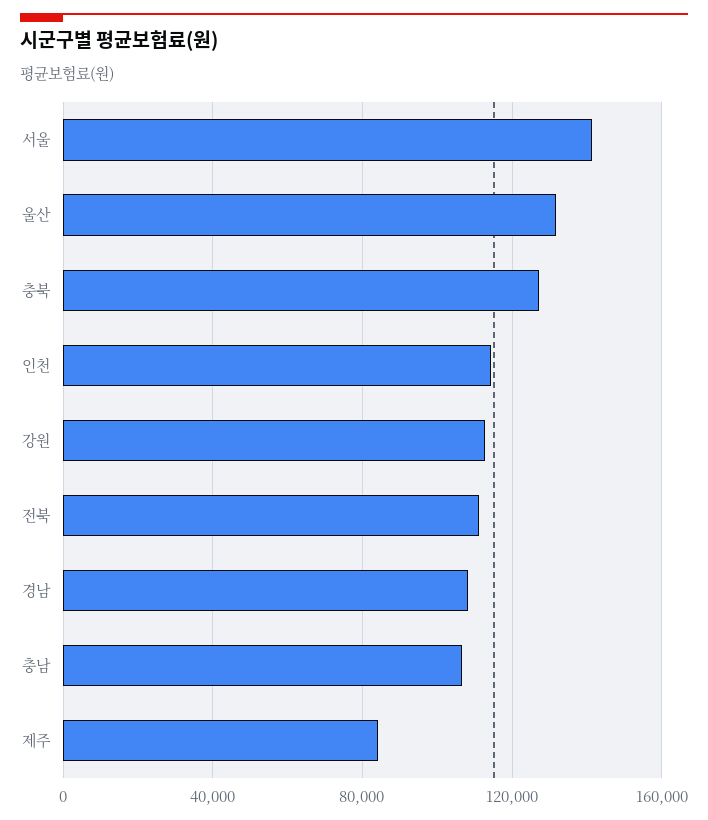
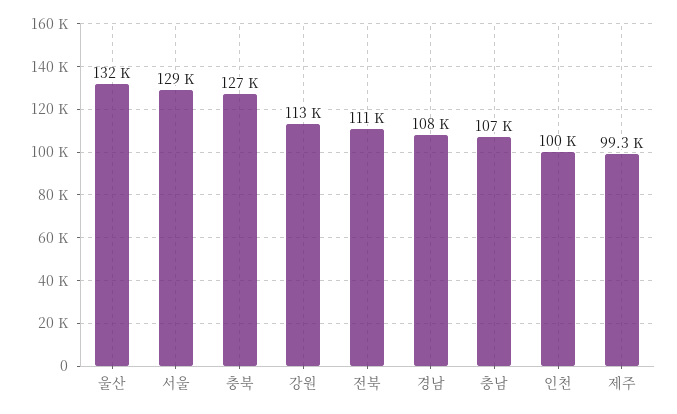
서울: 140000 -> 129000
인천: 115000 -> 100000
제주: 85000 -> 99300

